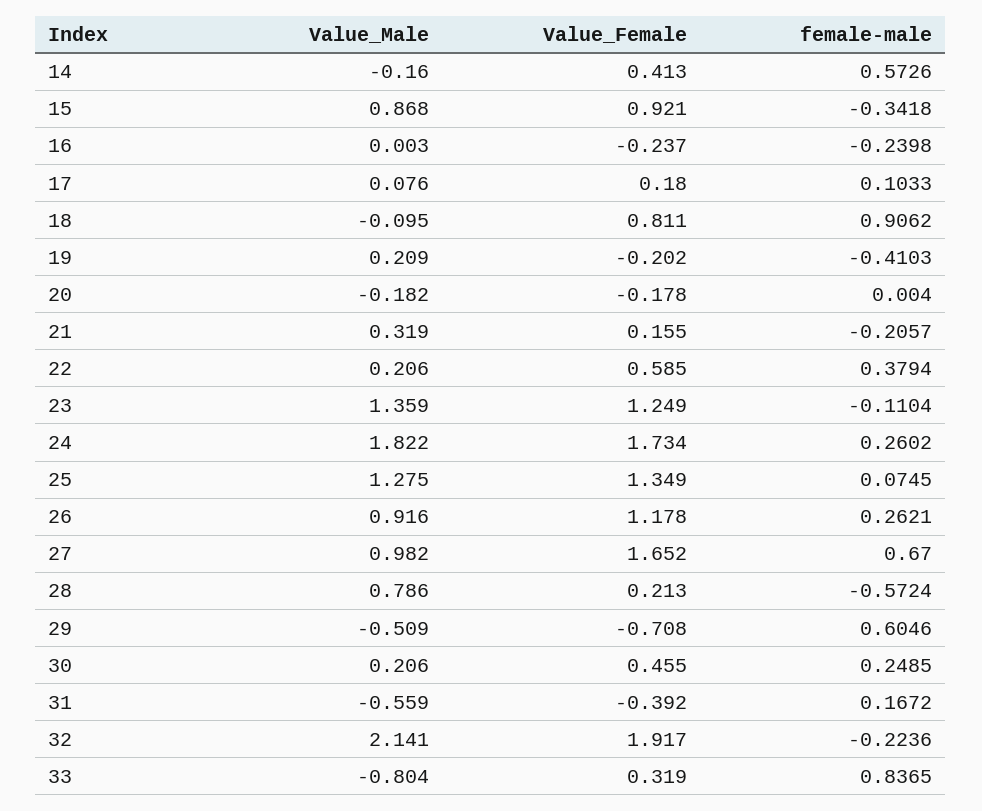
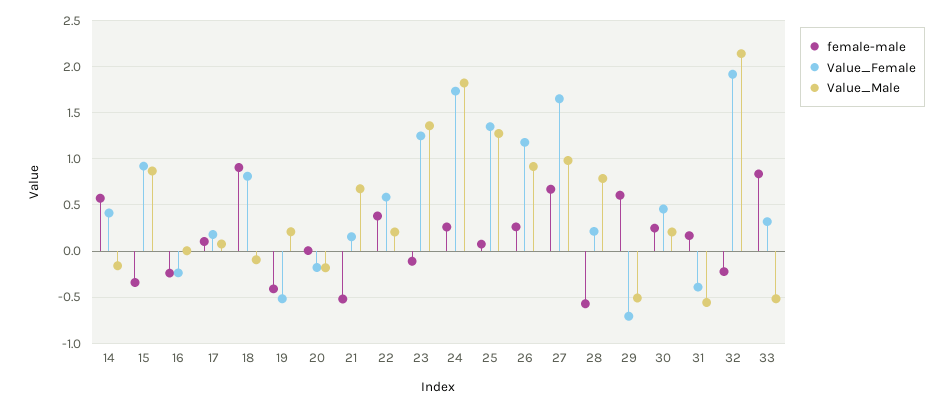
Value_Female, 19: -0.202 -> -0.5
Value_Male, 21: 0.319 -> 0.7
female-male, 21: -0.2057 -> -0.5
Value_Male, 33: -0.804 -> -0.5

